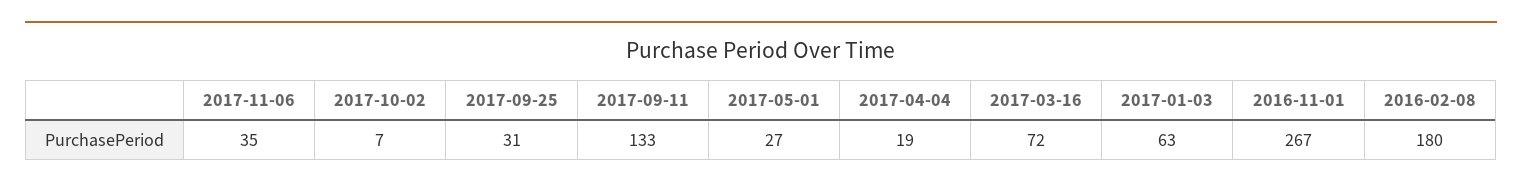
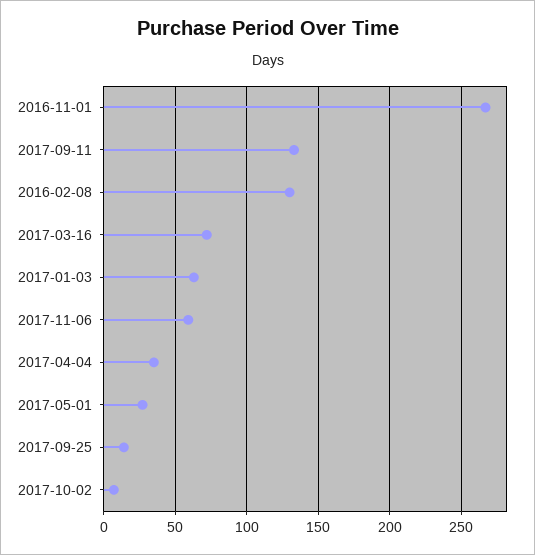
2017-11-06: 35 -> 60
2017-09-25: 31 -> 15
2017-04-04: 19 -> 35
2016-02-08: 180 -> 130

